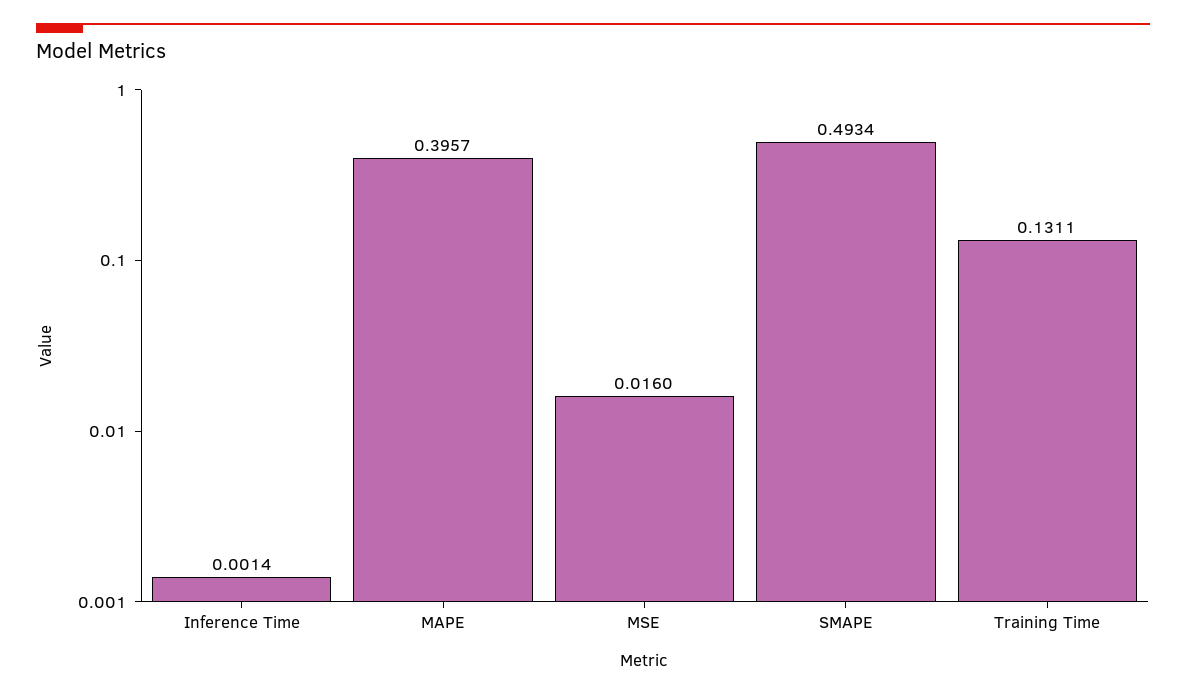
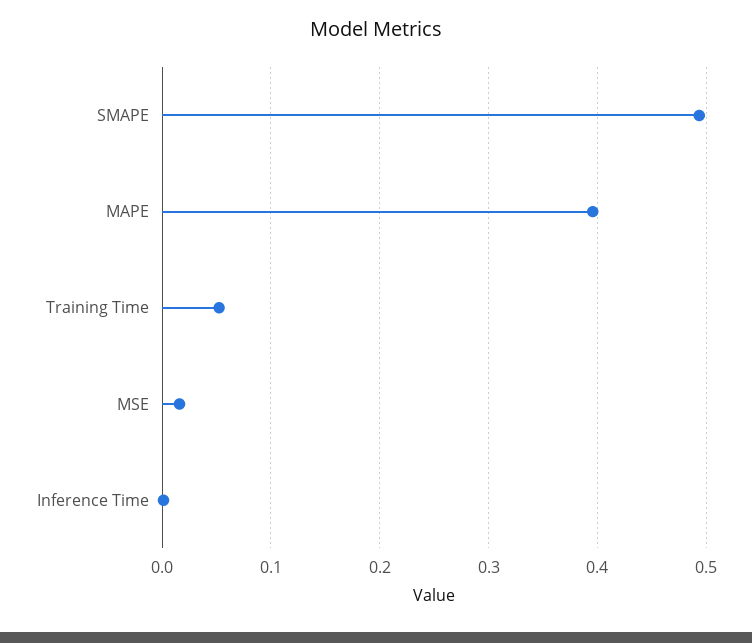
Training Time: 0.1311 -> 0.05

